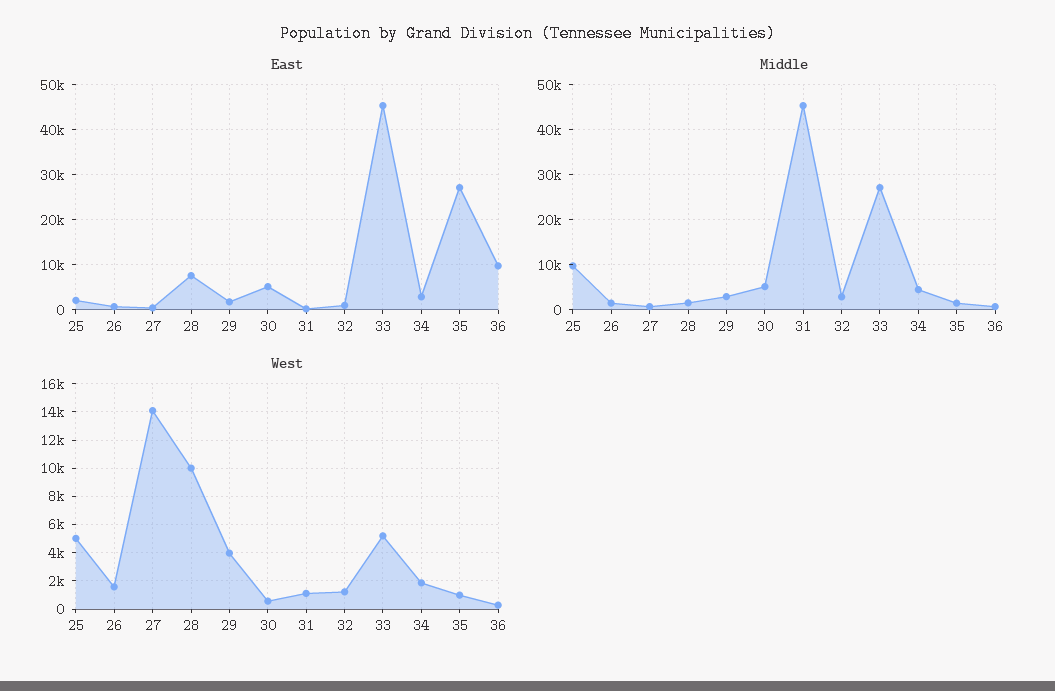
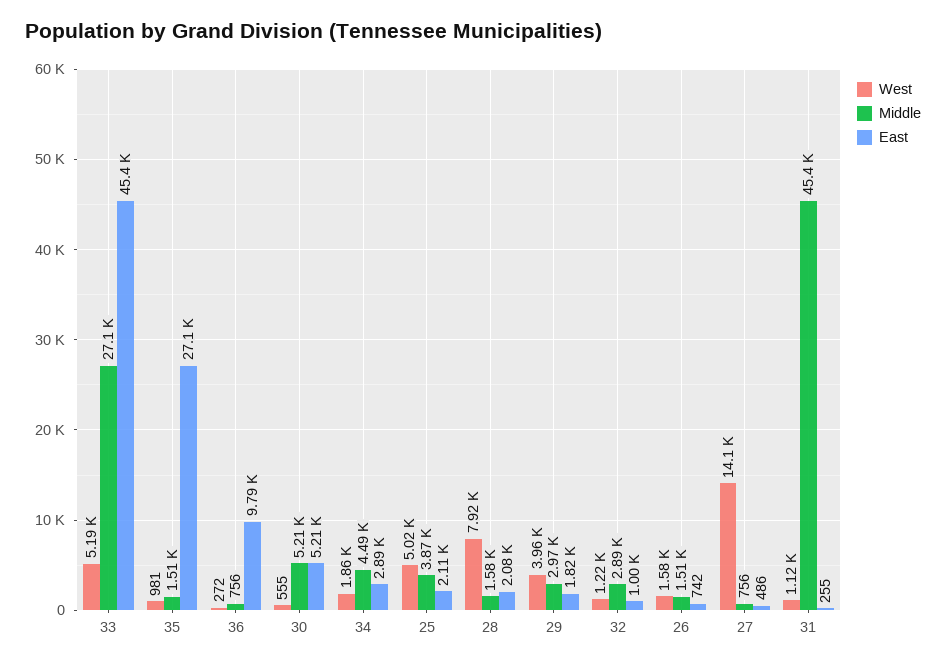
East, 28: 8000 -> 2080
Middle, 25: 10000 -> 3870
West, 28: 10000 -> 7920

